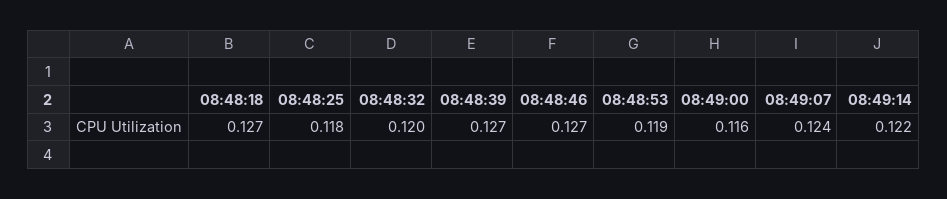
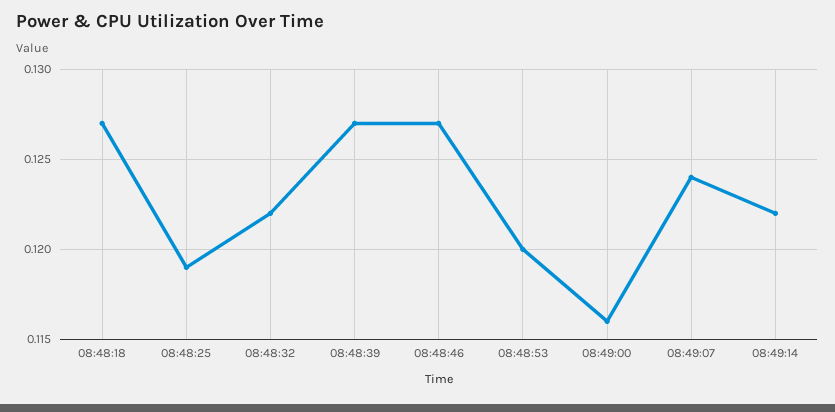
08:48:25: 0.118 -> 0.119
08:48:32: 0.12 -> 0.122
08:48:53: 0.119 -> 0.12

